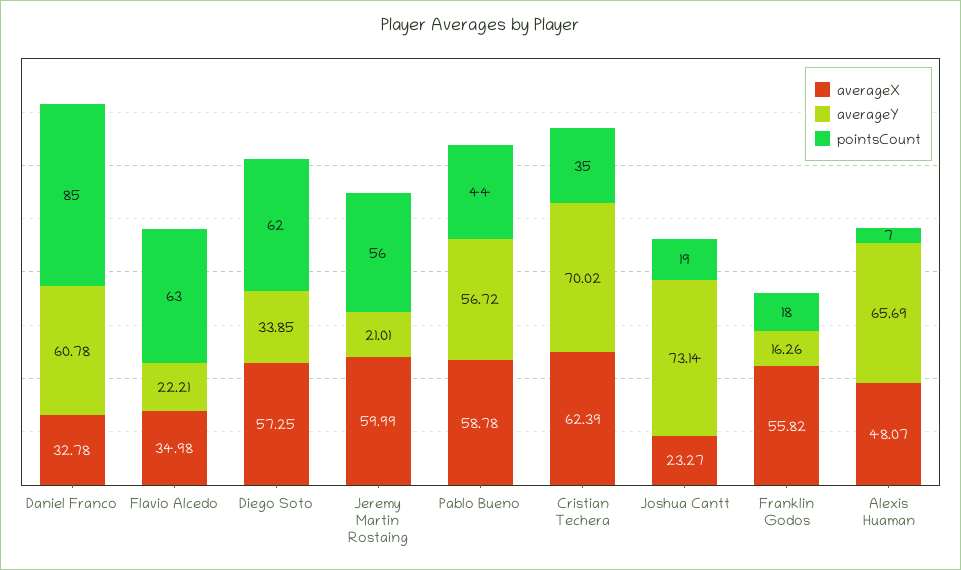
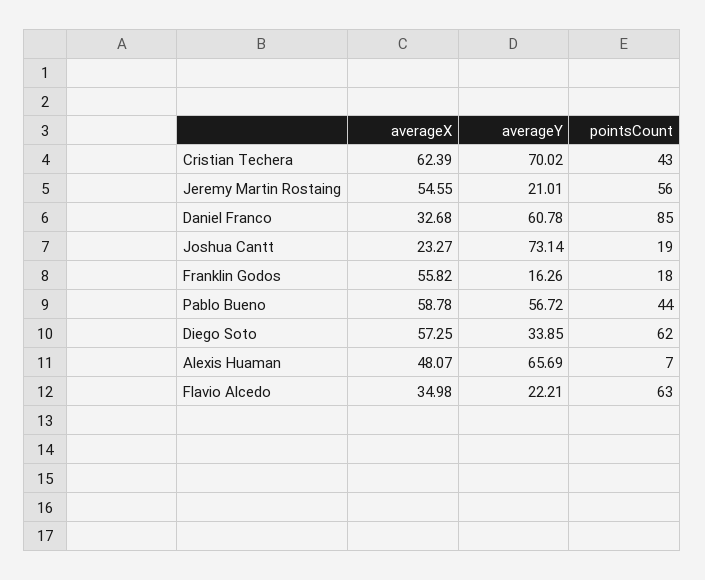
averageX, Daniel Franco: 32.78 -> 32.68
averageX, Jeremy Martin Rostaing: 59.99 -> 54.55
pointsCount, Cristian Techera: 35 -> 43

